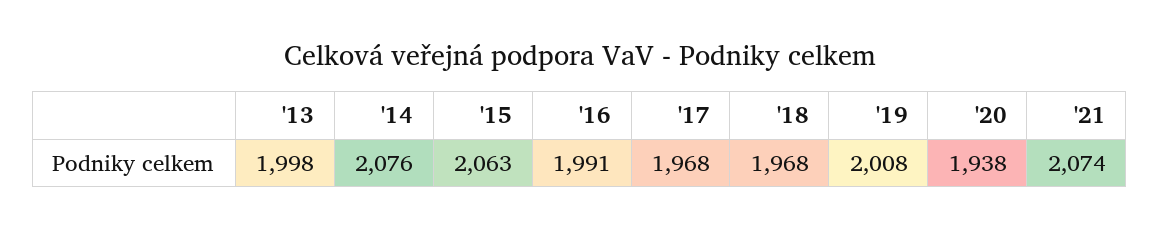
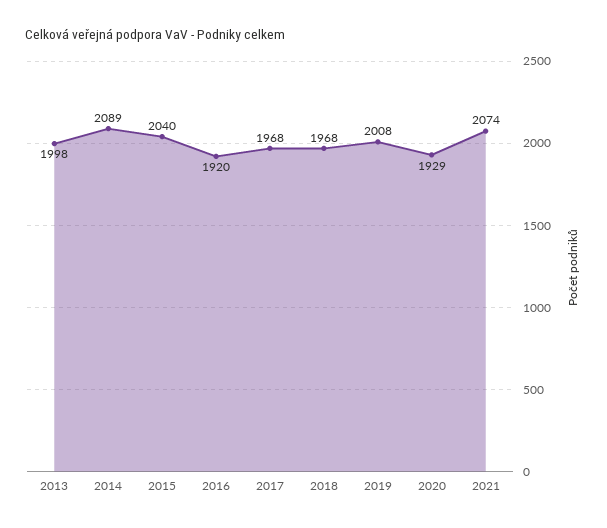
'14: 2076 -> 2089
'15: 2063 -> 2040
'16: 1991 -> 1920
'20: 1938 -> 1929

